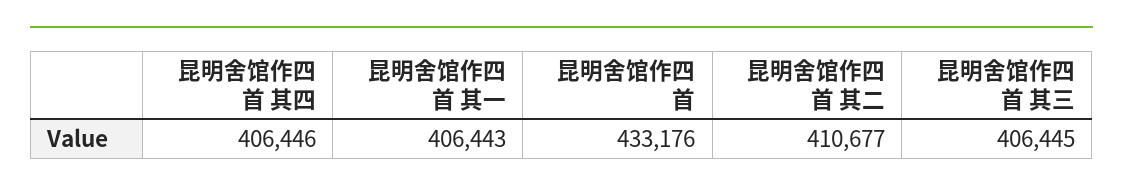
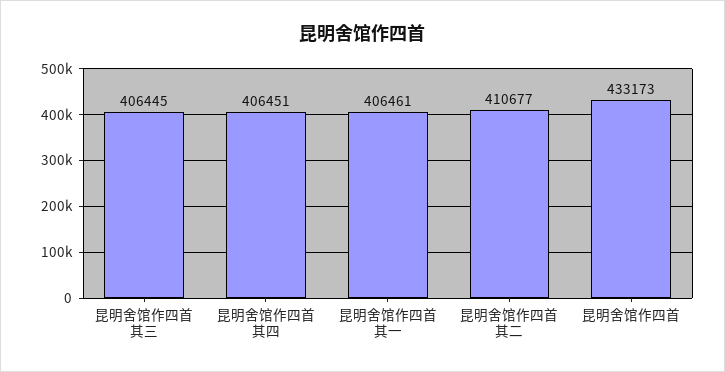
昆明舍馆作四首 其四: 406446 -> 406451
昆明舍馆作四首 其一: 406443 -> 406461
昆明舍馆作四首: 433176 -> 433173

